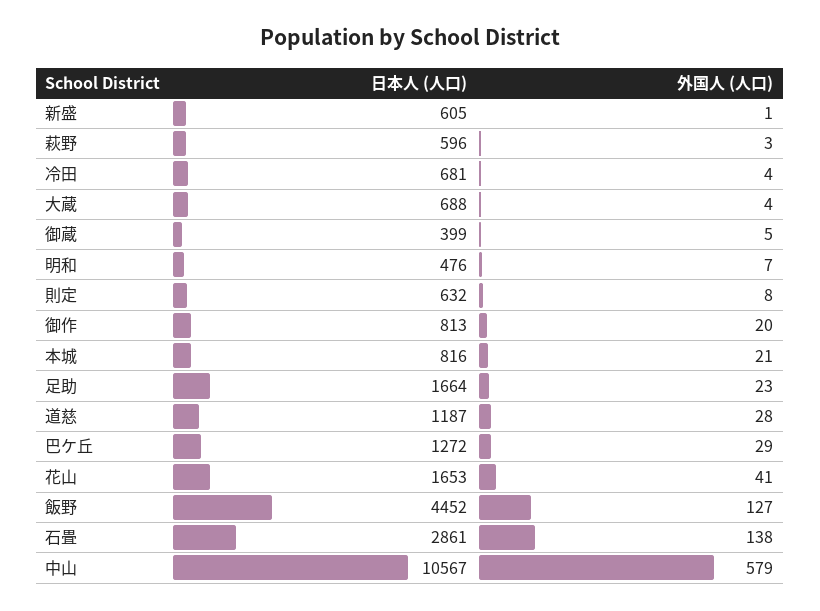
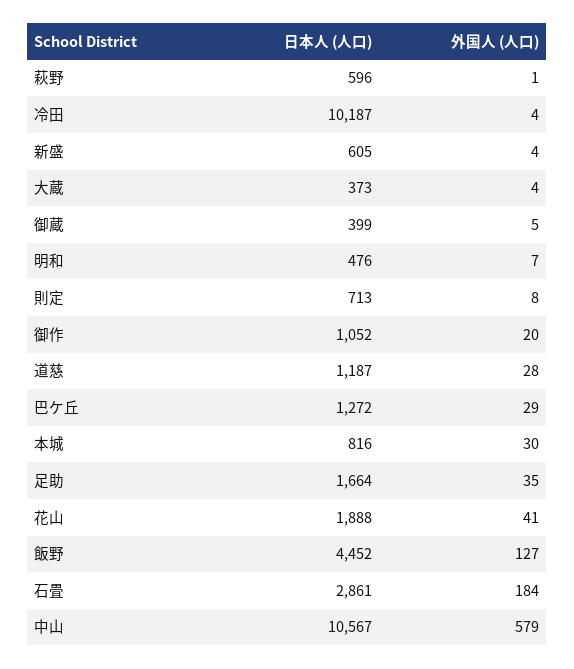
外国人 (人口), 新盛: 1 -> 4
外国人 (人口), 萩野: 3 -> 1
日本人 (人口), 冷田: 681 -> 10187
日本人 (人口), 大蔵: 688 -> 373
日本人 (人口), 則定: 632 -> 713
日本人 (人口), 御作: 813 -> 1052
外国人 (人口), 本城: 21 -> 30
外国人 (人口), 足助: 23 -> 35
日本人 (人口), 花山: 1653 -> 1888
外国人 (人口), 石畳: 138 -> 184

